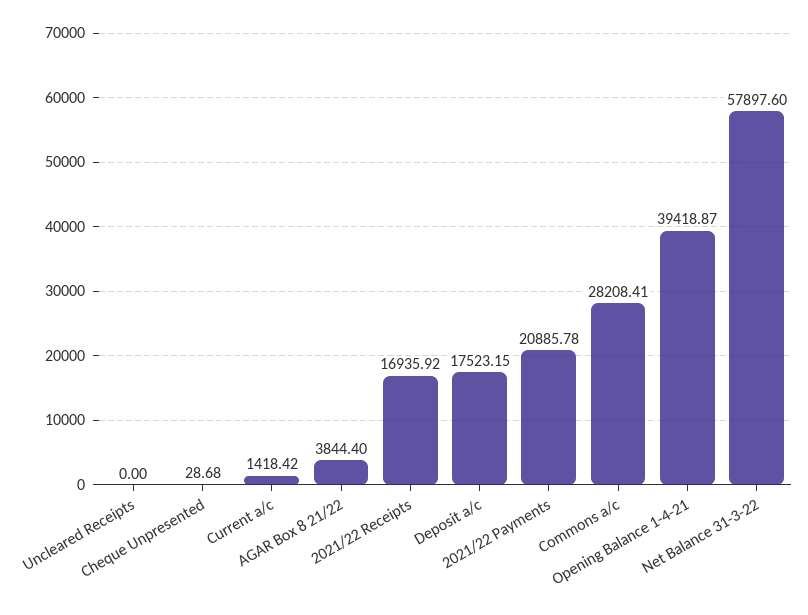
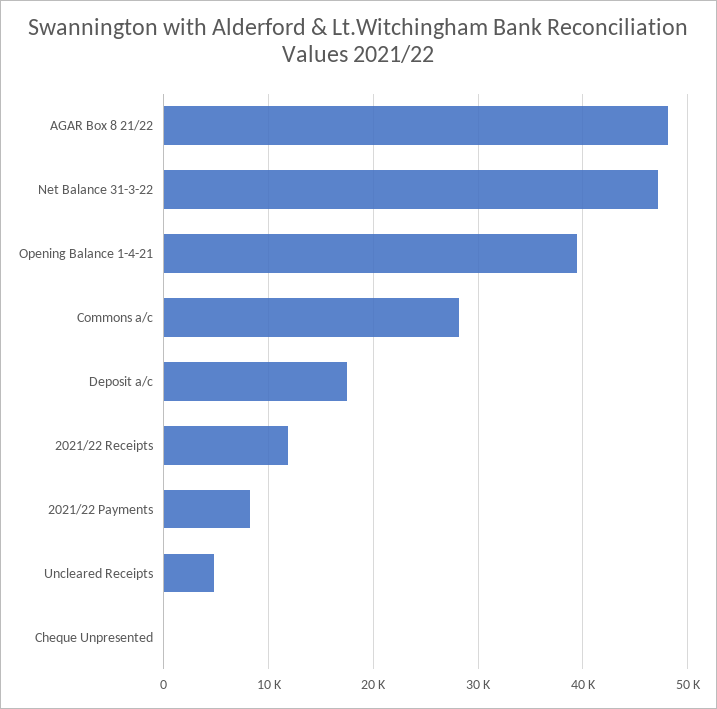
Uncleared Receipts: 0 -> 5000
Current a/c: 1418.42 -> none
AGAR Box 8 21/22: 3844.4 -> 48000
2021/22 Receipts: 16935.92 -> 12000
2021/22 Payments: 20885.78 -> 8000
Net Balance 31-3-22: 57897.6 -> 47000

